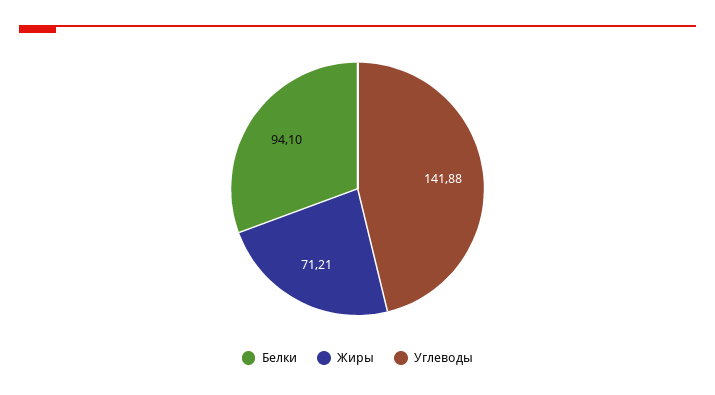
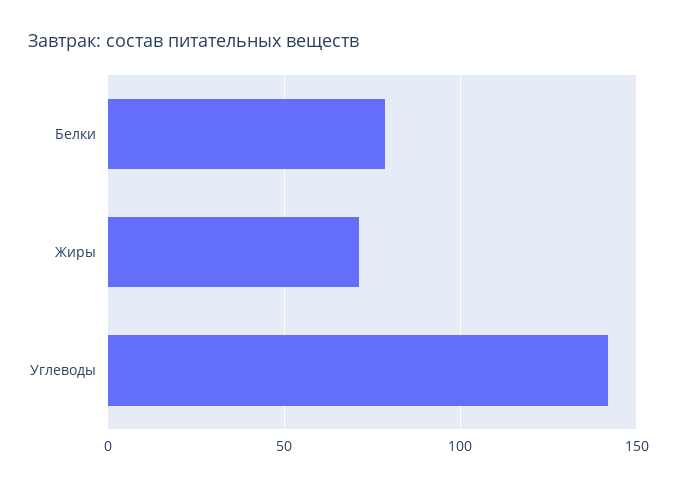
Белки: 94.1 -> 80

